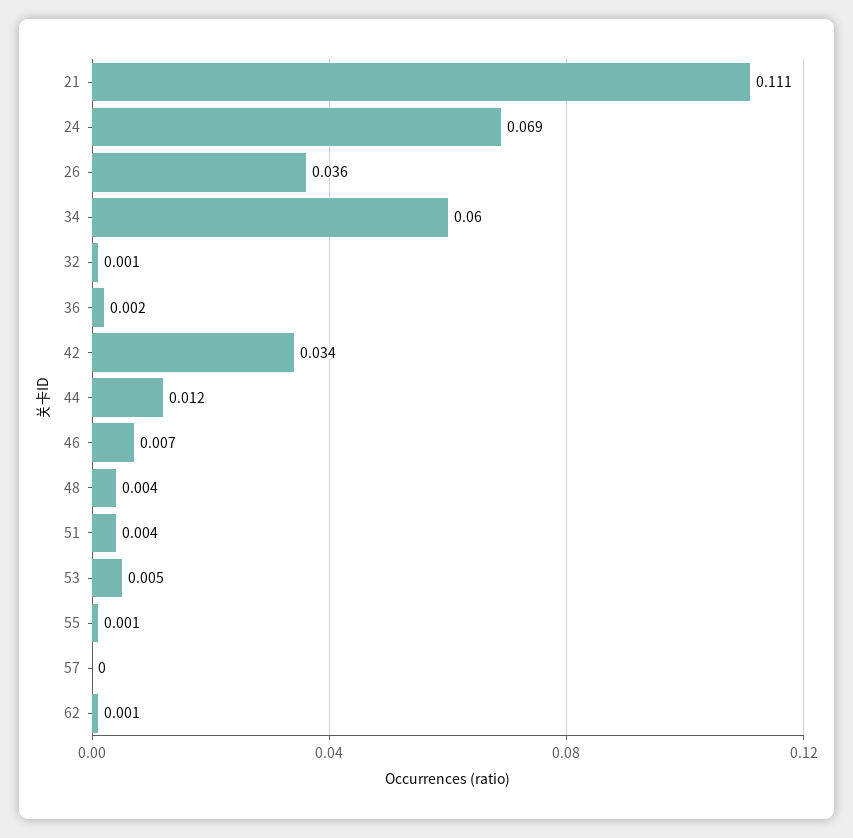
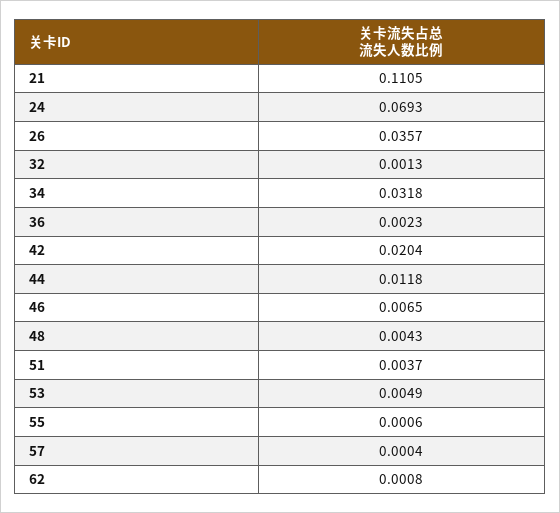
34: 0.06 -> 0.0318
42: 0.034 -> 0.0204

